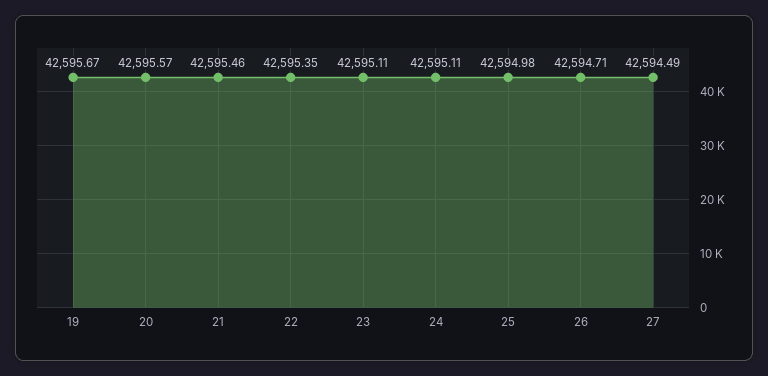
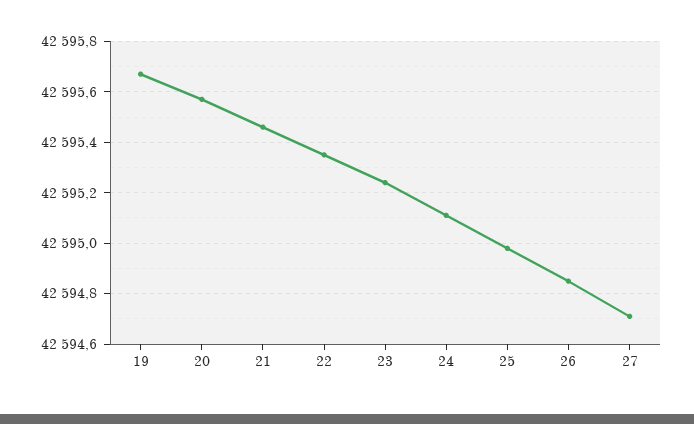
23: 42595.11 -> 42595.25
26: 42594.71 -> 42594.85
27: 42594.49 -> 42594.7

